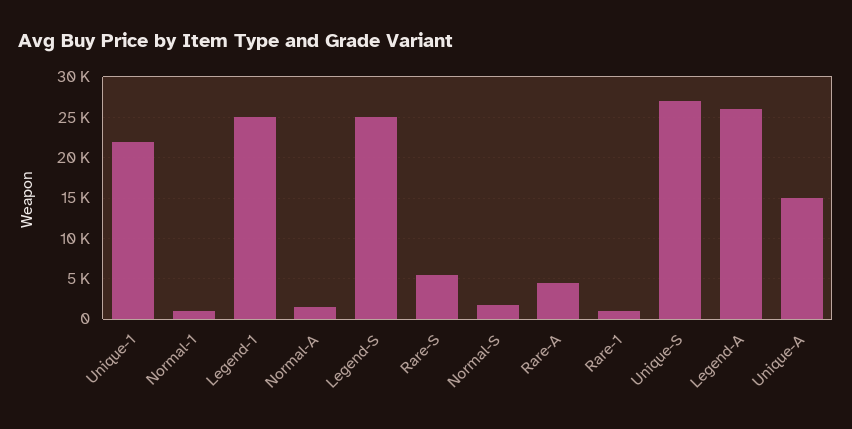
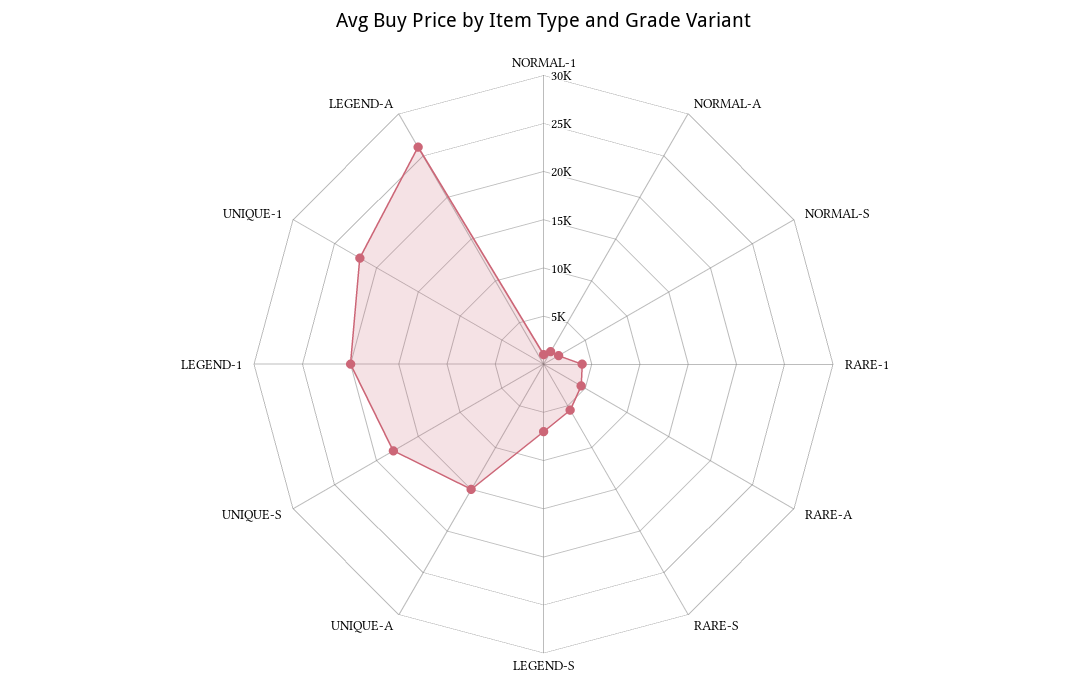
Legend-1: 25000 -> 20000
Legend-S: 25000 -> 7000
Rare-1: 1000 -> 4000
Unique-S: 27000 -> 18000

